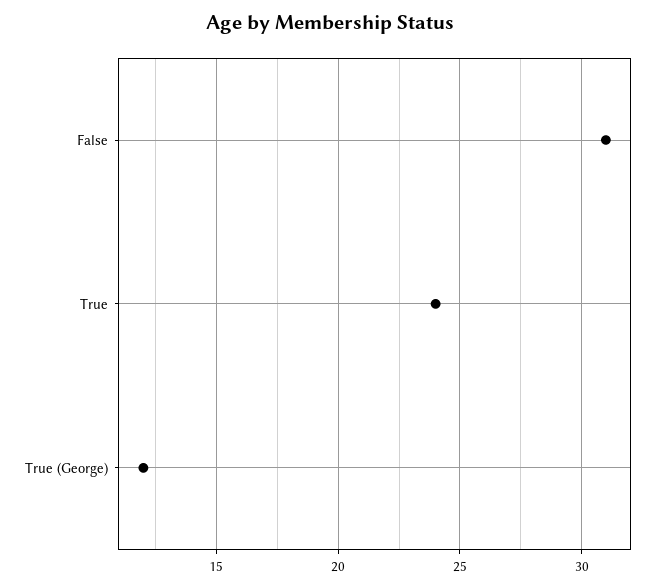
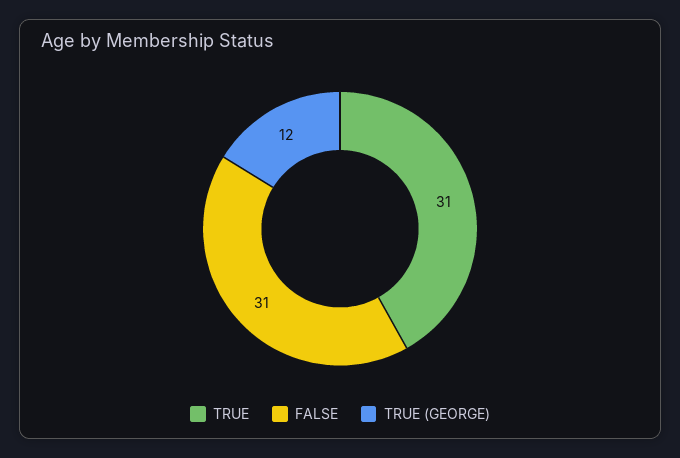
True: 24 -> 31

